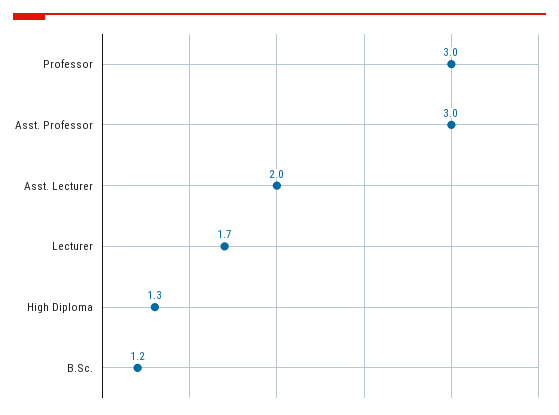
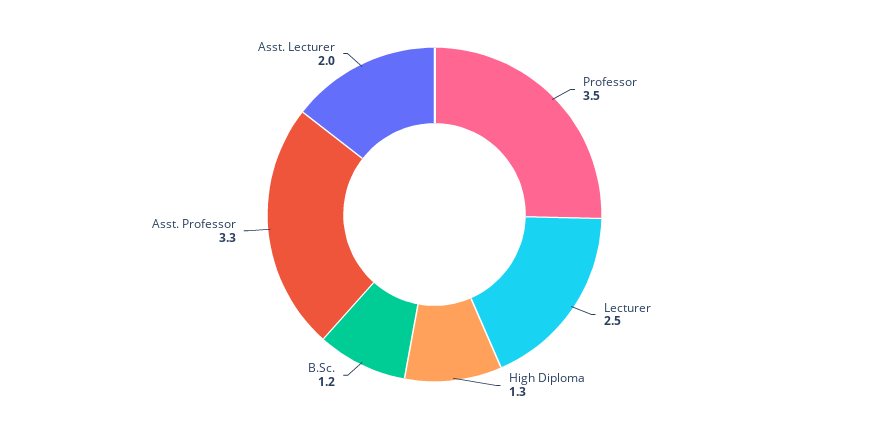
Professor: 3 -> 3.5
Asst. Professor: 3 -> 3.3
Lecturer: 1.7 -> 2.5

